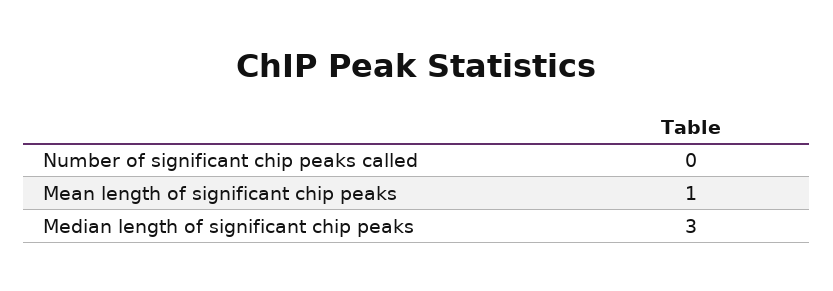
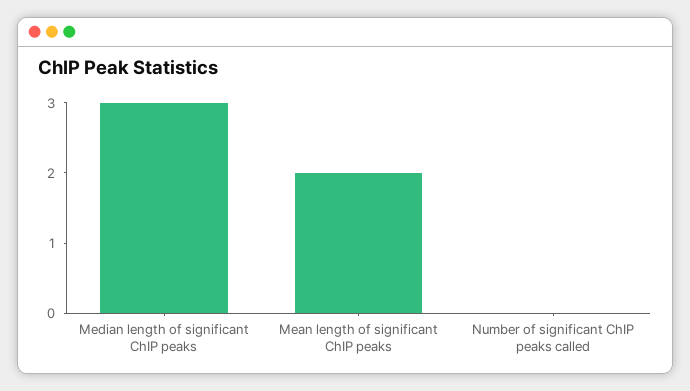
Mean length of significant chip peaks: 1 -> 2

